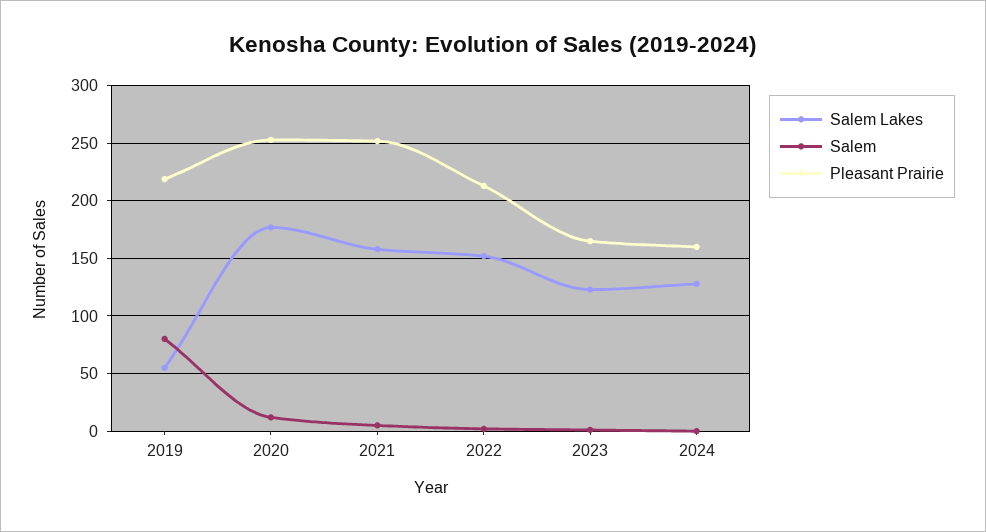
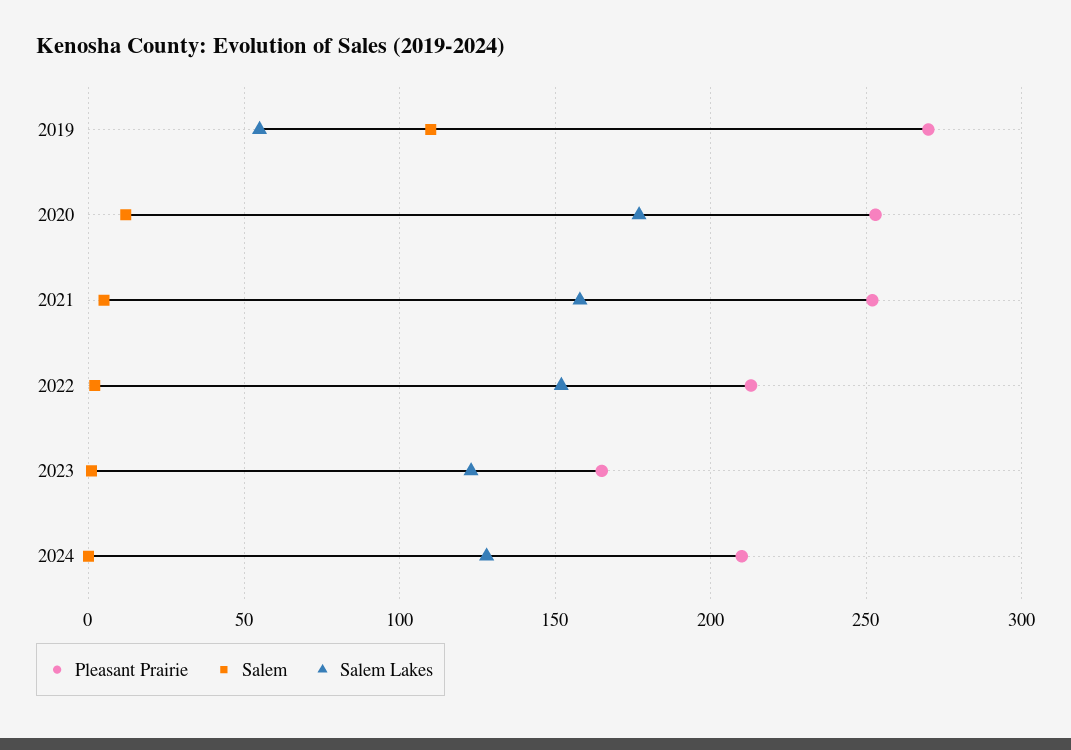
Salem, 2019: 80 -> 110
Pleasant Prairie, 2019: 220 -> 270
Pleasant Prairie, 2024: 160 -> 210

